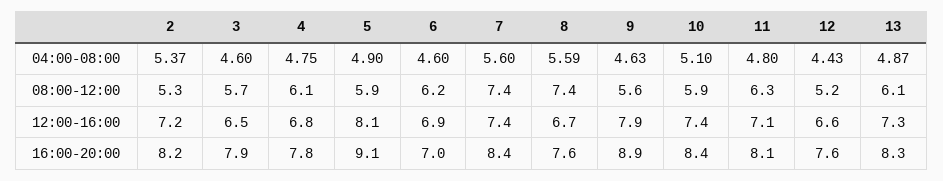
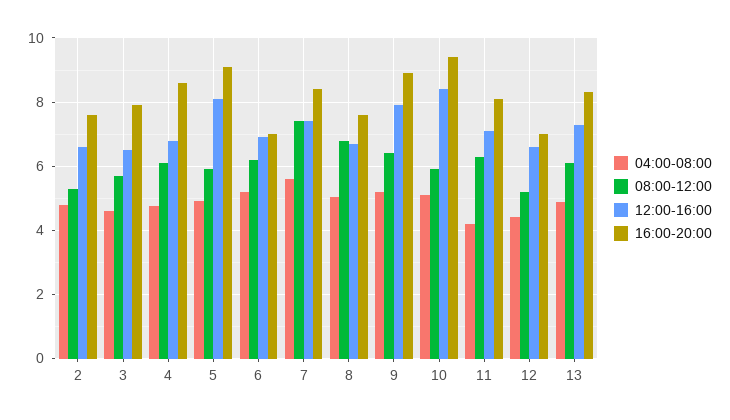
04:00-08:00, 2: 5.37 -> 4.8
04:00-08:00, 6: 4.6 -> 5.2
04:00-08:00, 8: 5.59 -> 5
04:00-08:00, 9: 4.63 -> 5.2
04:00-08:00, 11: 4.8 -> 4.2
08:00-12:00, 8: 7.4 -> 6.8
08:00-12:00, 9: 5.6 -> 6.4
12:00-16:00, 2: 7.2 -> 6.6
12:00-16:00, 10: 7.4 -> 8.4
16:00-20:00, 2: 8.2 -> 7.6
16:00-20:00, 4: 7.8 -> 8.6
16:00-20:00, 10: 8.4 -> 9.4
16:00-20:00, 12: 7.6 -> 7

